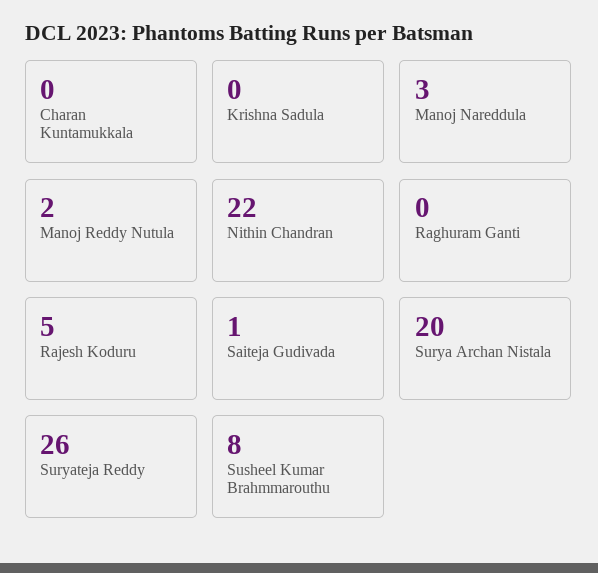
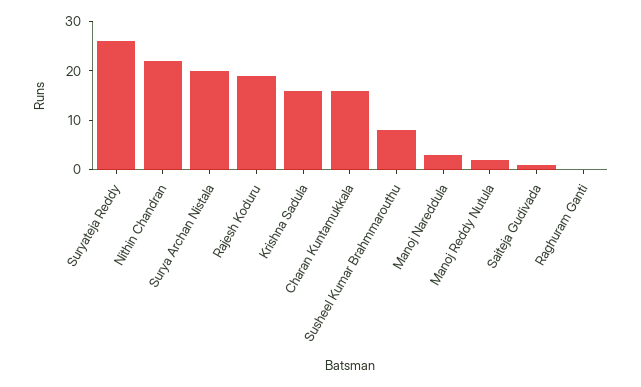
Charan Kuntamukkala: 0 -> 15
Krishna Sadula: 0 -> 15
Rajesh Koduru: 5 -> 20

